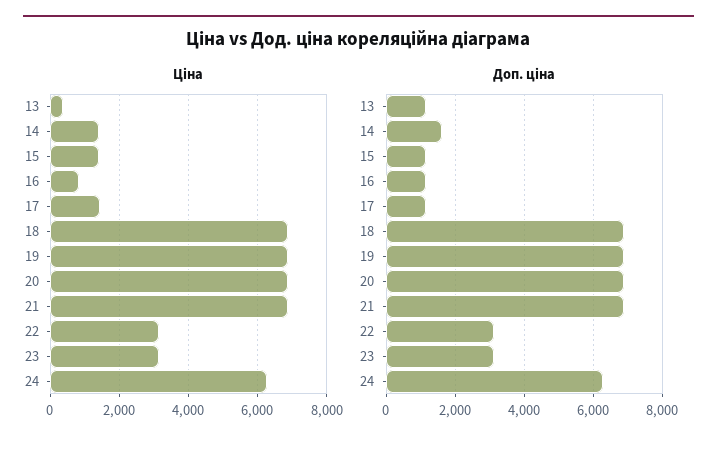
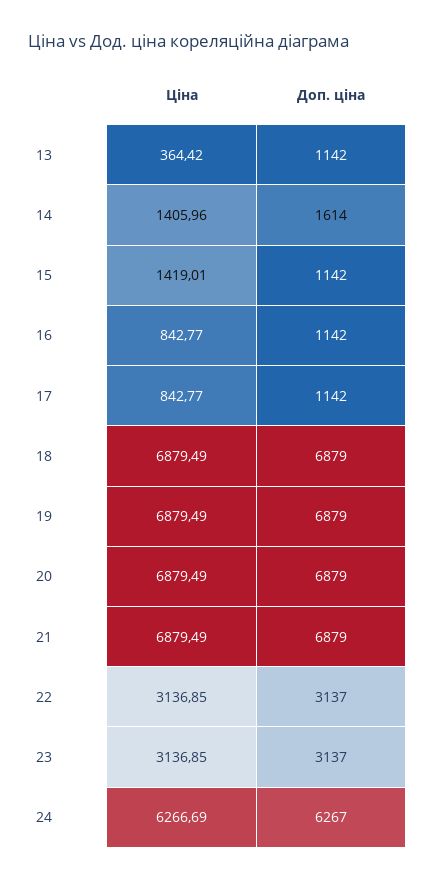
Ціна, 17: 1400 -> 842.77

